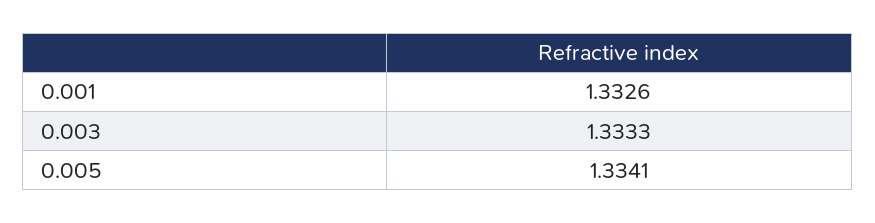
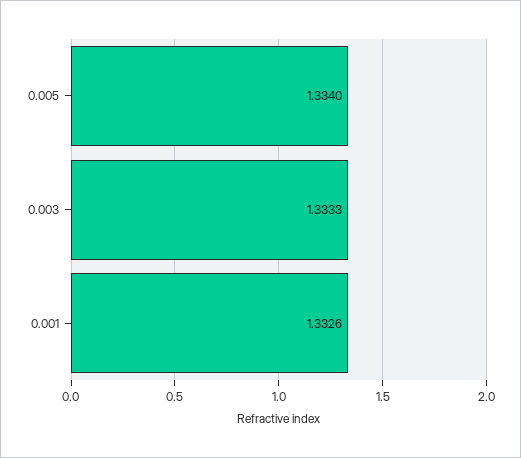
0.005: 1.3341 -> 1.334

